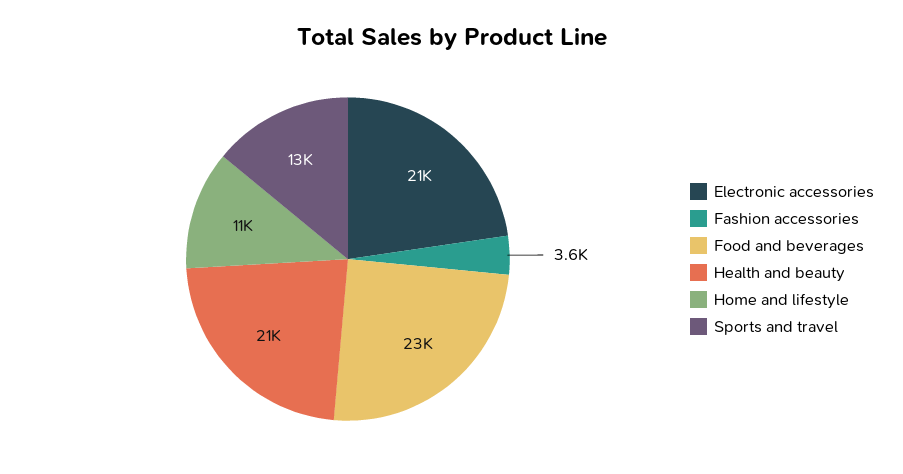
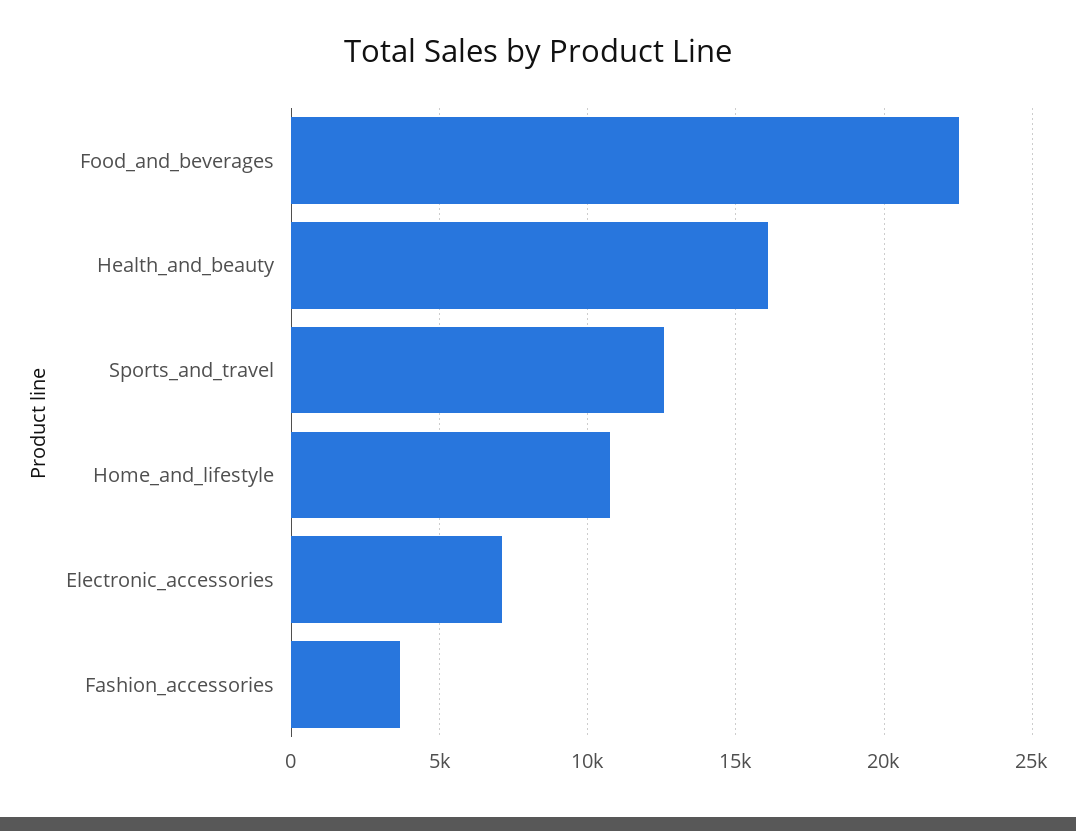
Electronic accessories: 21000 -> 7000
Health and beauty: 21000 -> 16000

